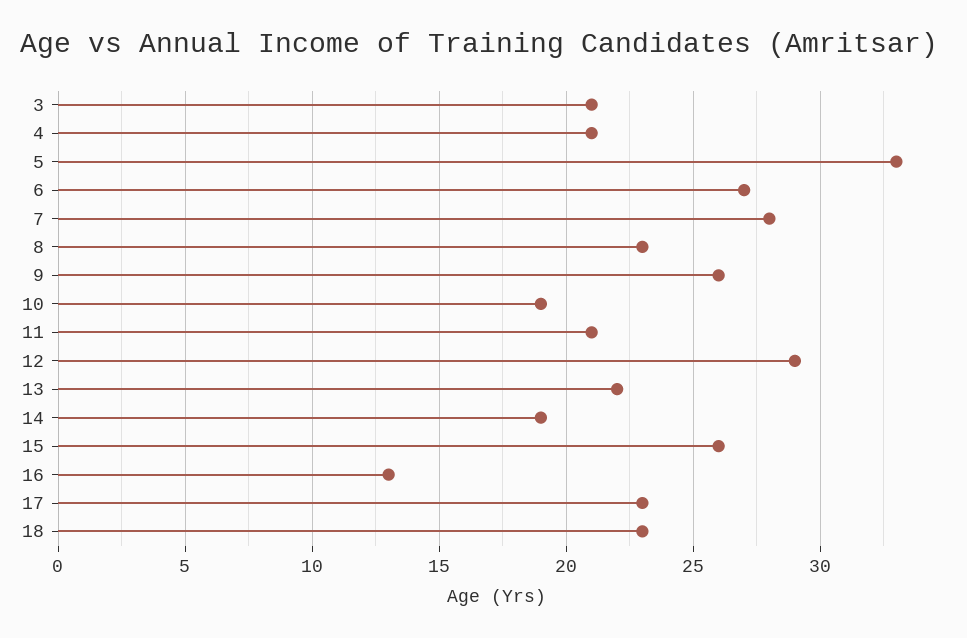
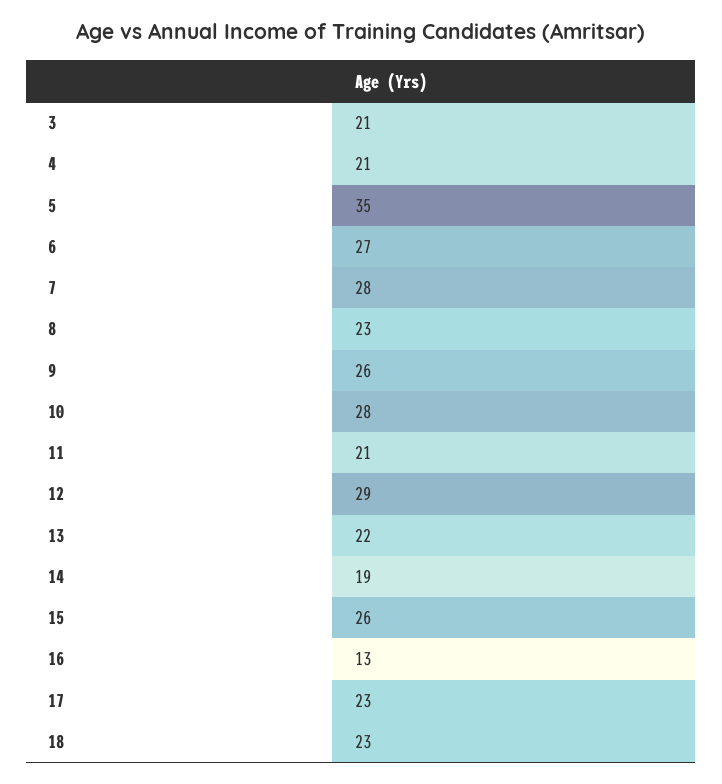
5: 33 -> 35
10: 19 -> 28

